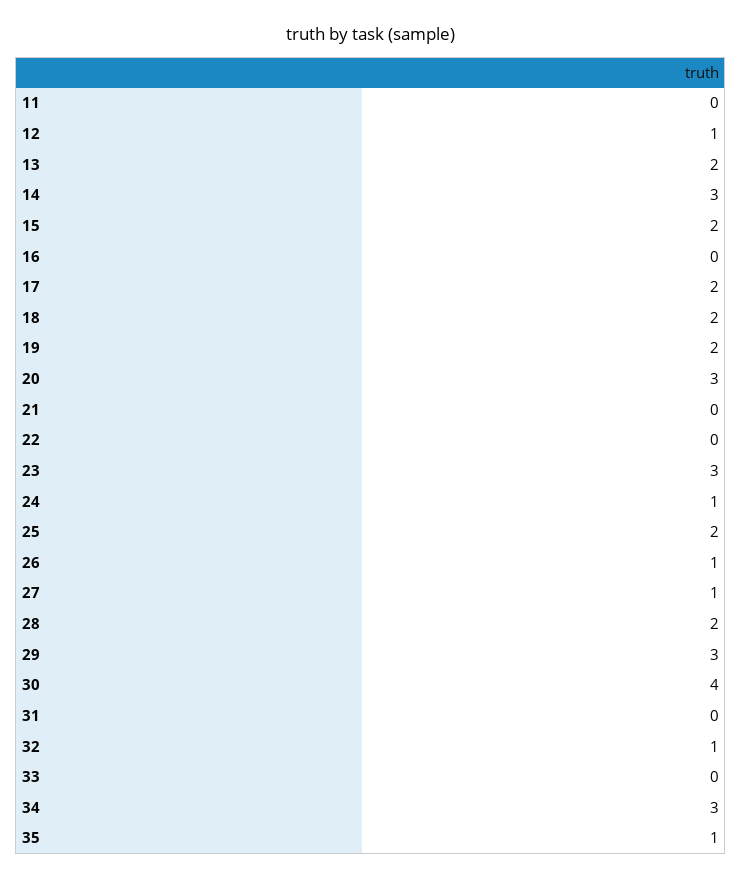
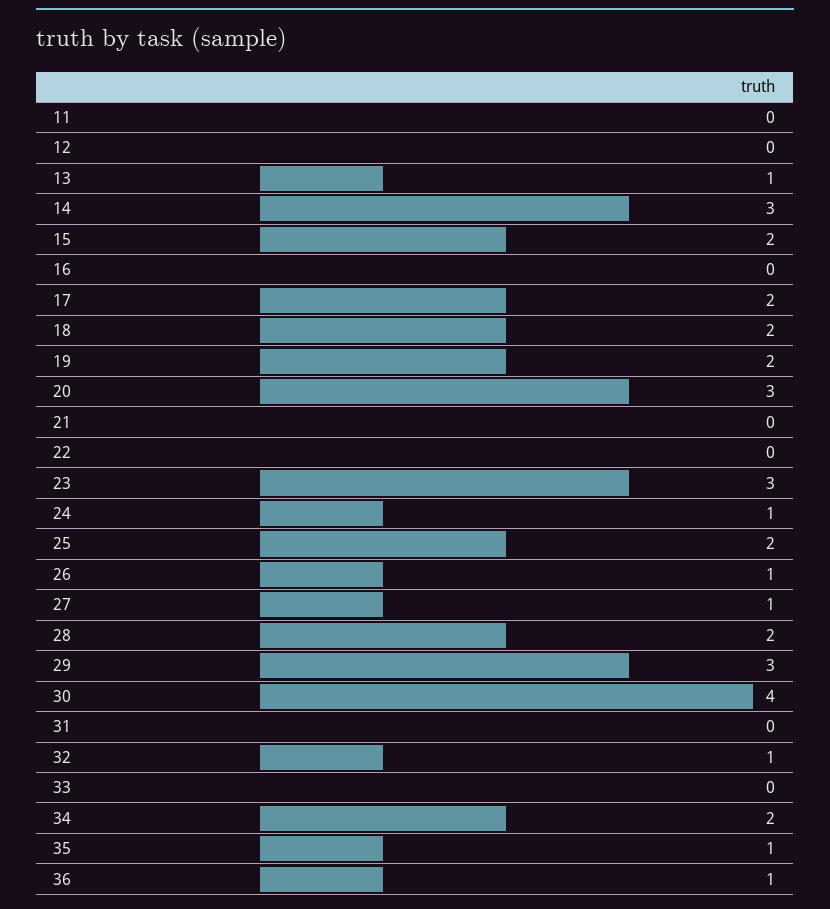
12: 1 -> 0
13: 2 -> 1
34: 3 -> 2
36: none -> 1

